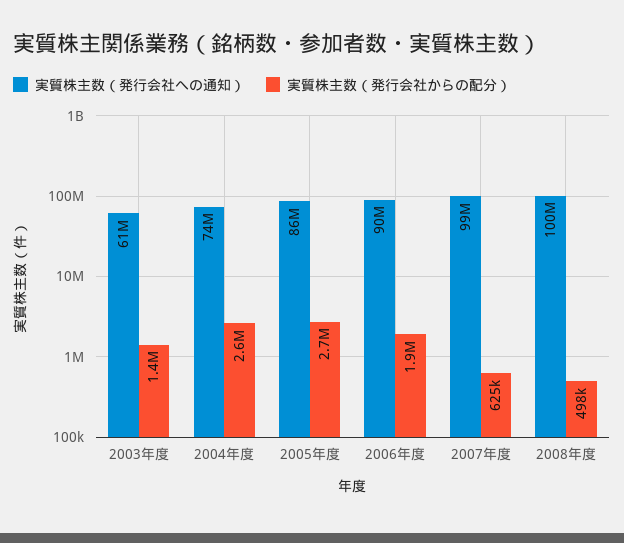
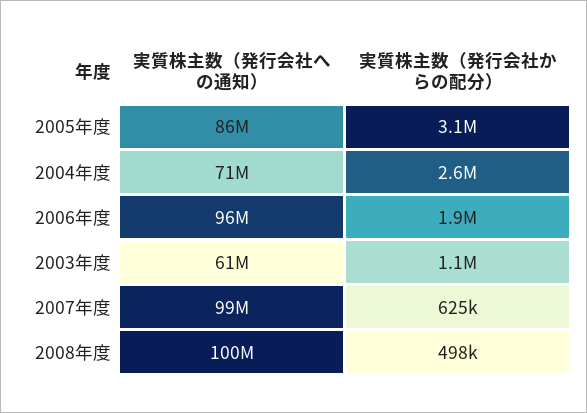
実質株主数（発行会社からの配分）, 2003年度: 1400000 -> 1100000
実質株主数（発行会社への通知）, 2004年度: 74000000 -> 71000000
実質株主数（発行会社からの配分）, 2005年度: 2700000 -> 3100000
実質株主数（発行会社への通知）, 2006年度: 90000000 -> 96000000

